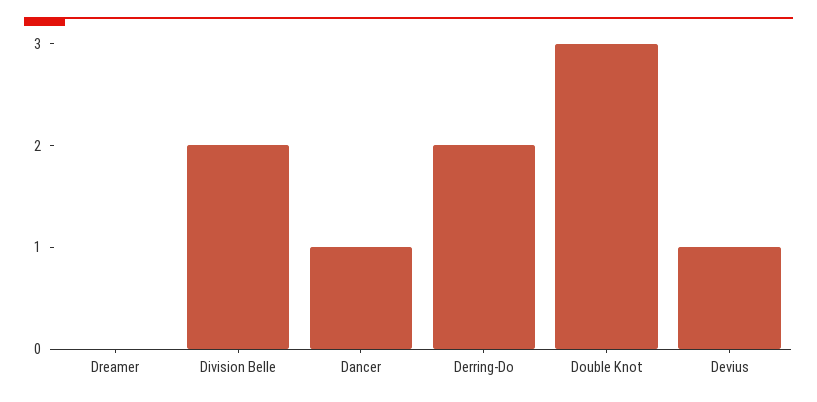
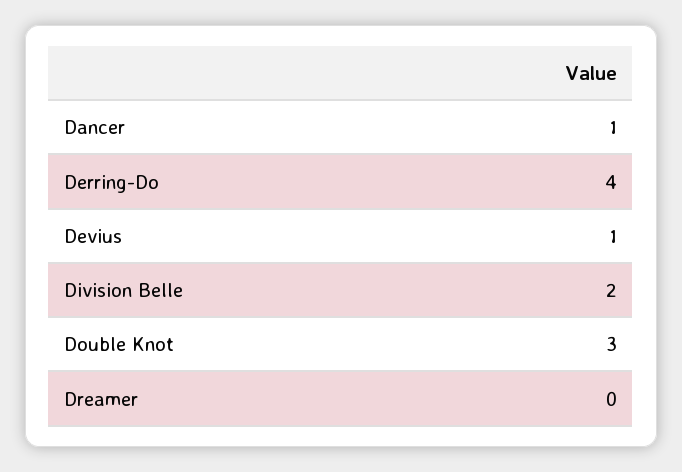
Derring-Do: 2 -> 4

